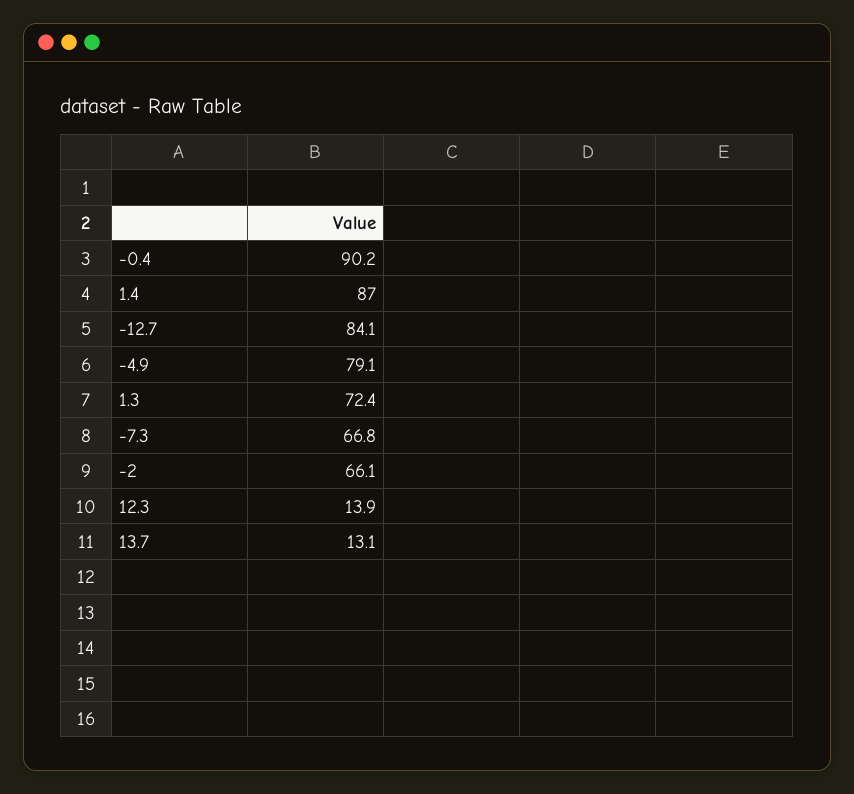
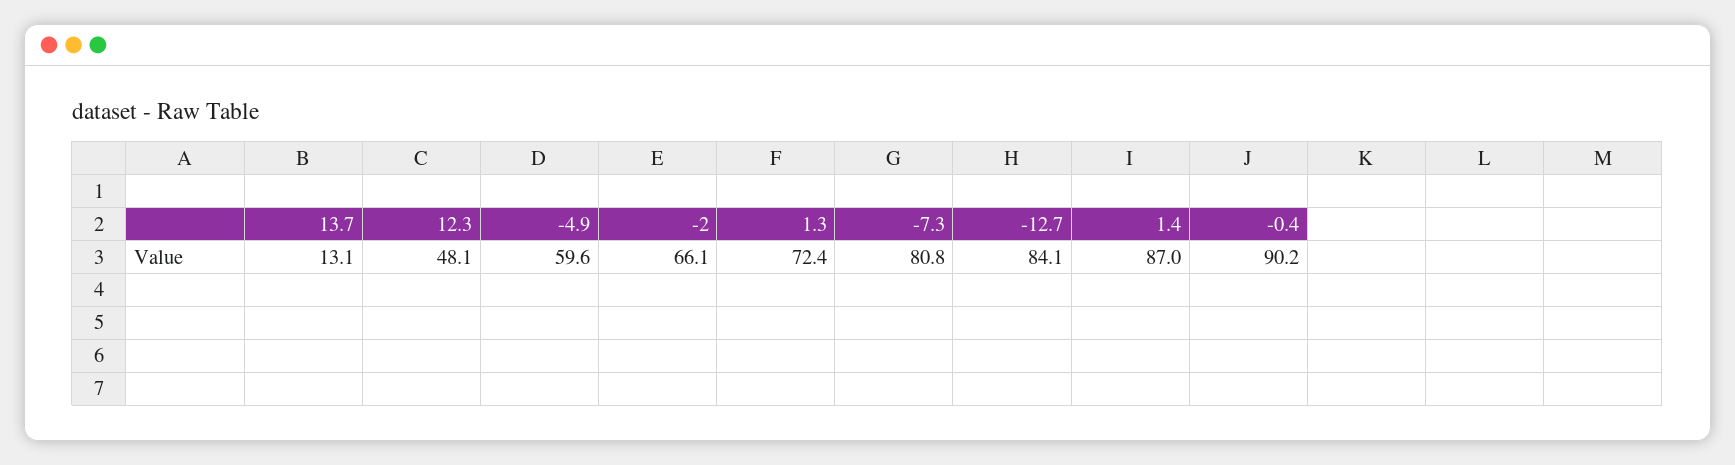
-4.9: 79.1 -> 59.6
-7.3: 66.8 -> 80.8
12.3: 13.9 -> 48.1

